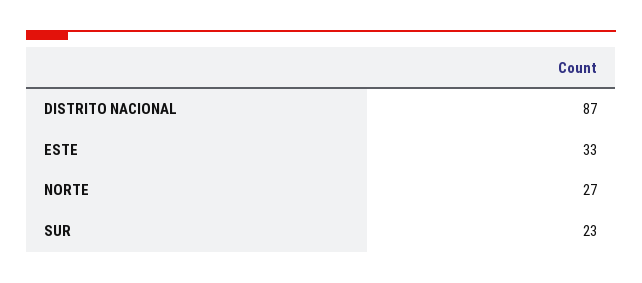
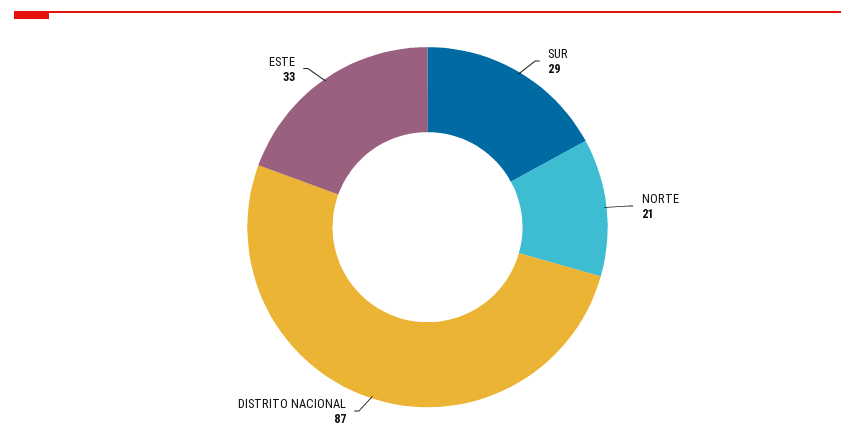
NORTE: 27 -> 21
SUR: 23 -> 29

